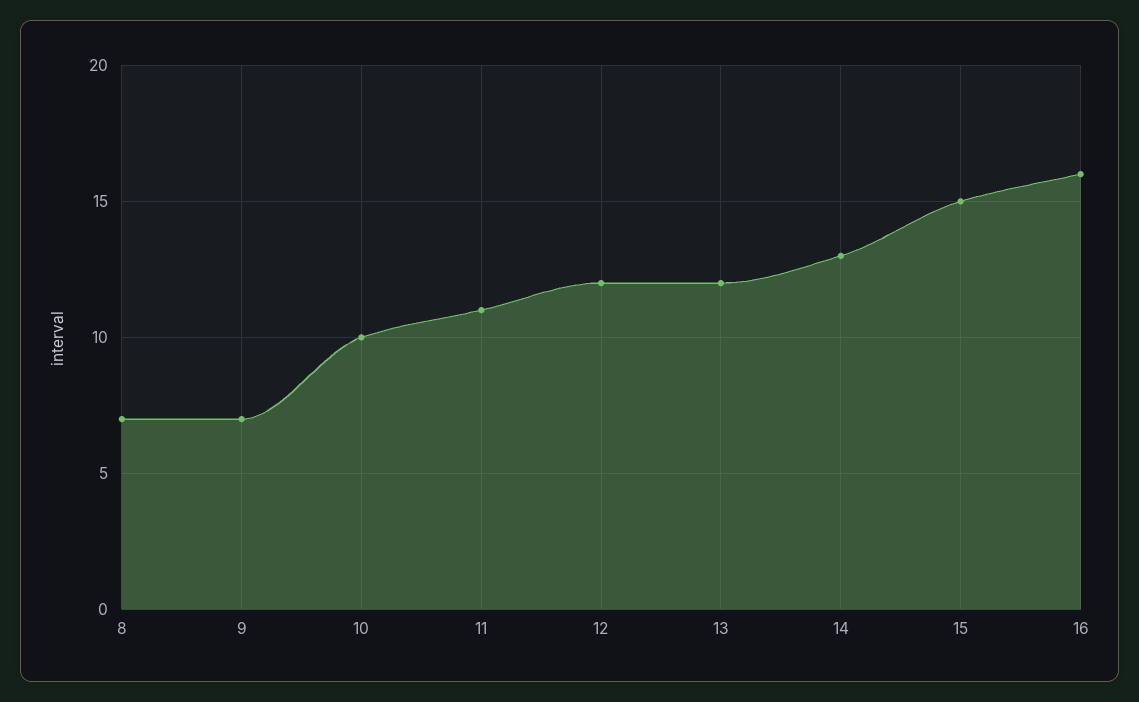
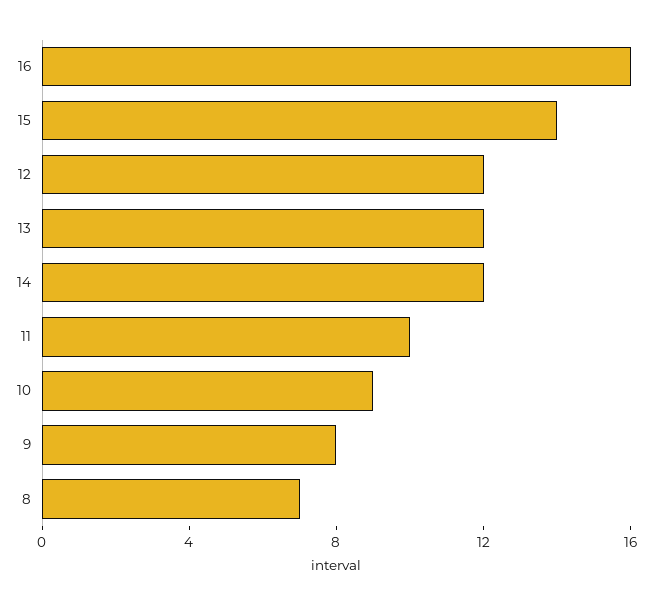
9: 7 -> 8
10: 10 -> 9
11: 11 -> 10
14: 13 -> 12
15: 15 -> 14

